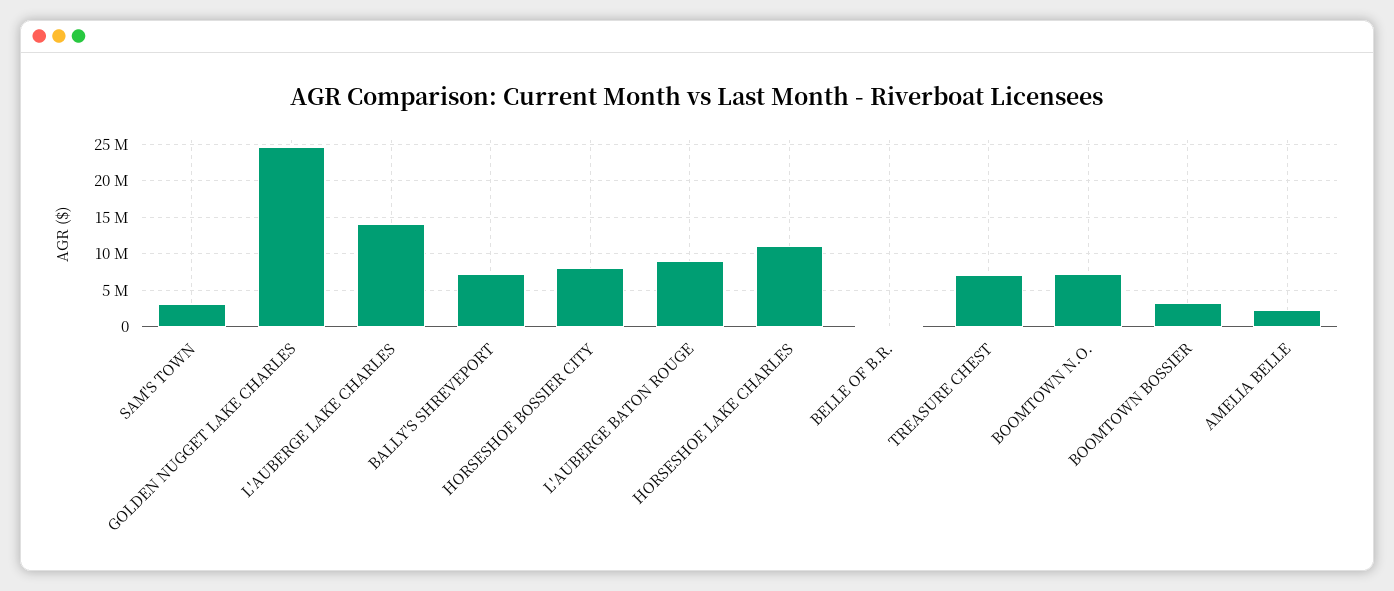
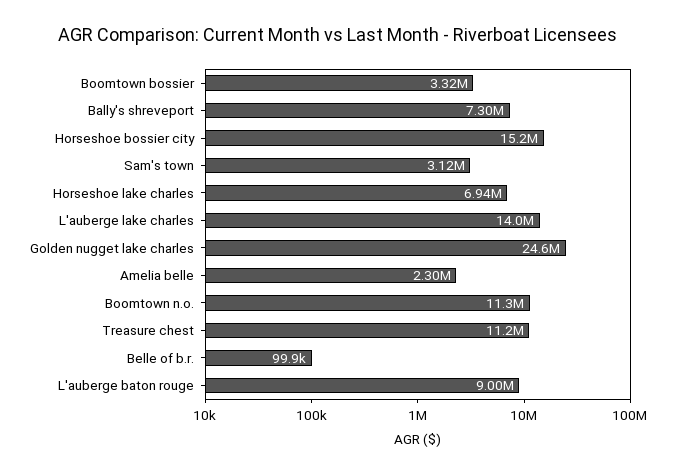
HORSESHOE BOSSIER CITY: 8000000 -> 15200000
HORSESHOE LAKE CHARLES: 11000000 -> 6940000
TREASURE CHEST: 7000000 -> 11200000
BOOMTOWN N.O.: 7000000 -> 11300000

